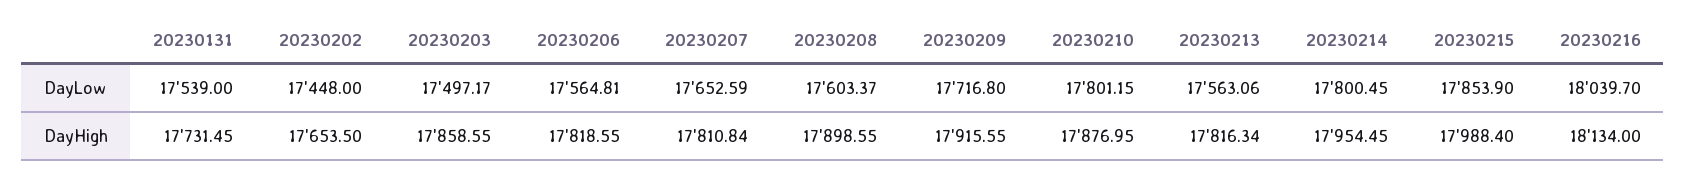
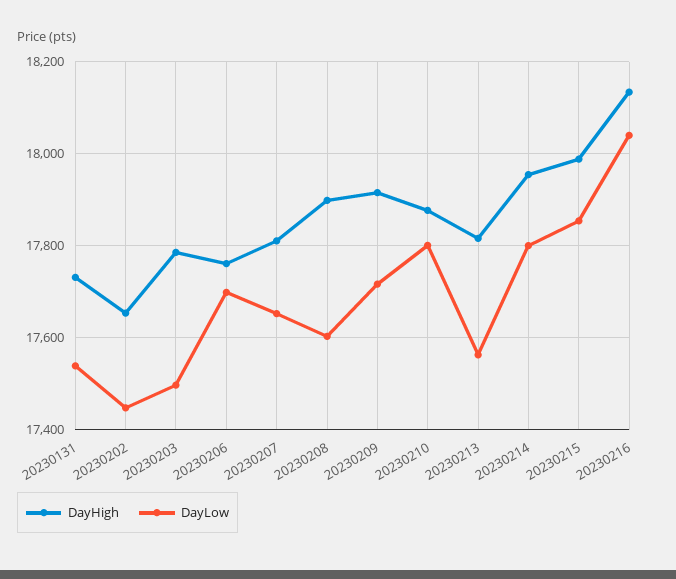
DayLow, 20230206: 17564.81 -> 17700
DayHigh, 20230203: 17858.55 -> 17780
DayHigh, 20230206: 17818.55 -> 17760

